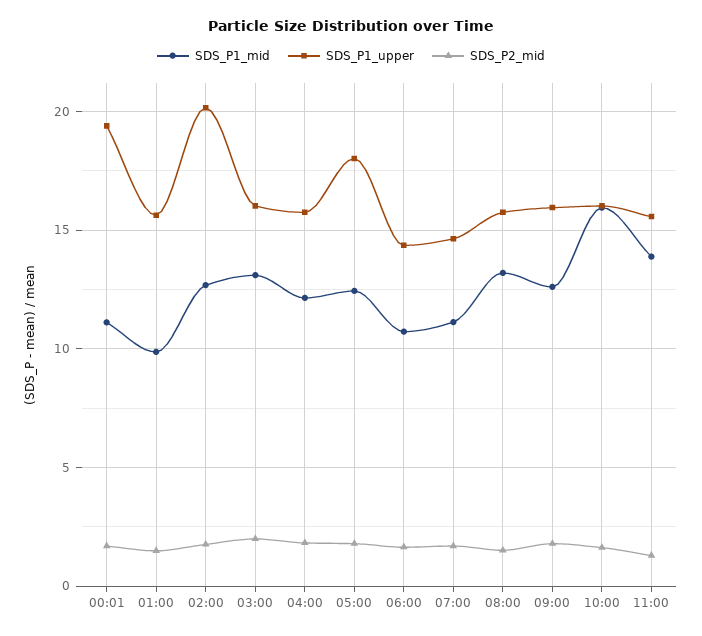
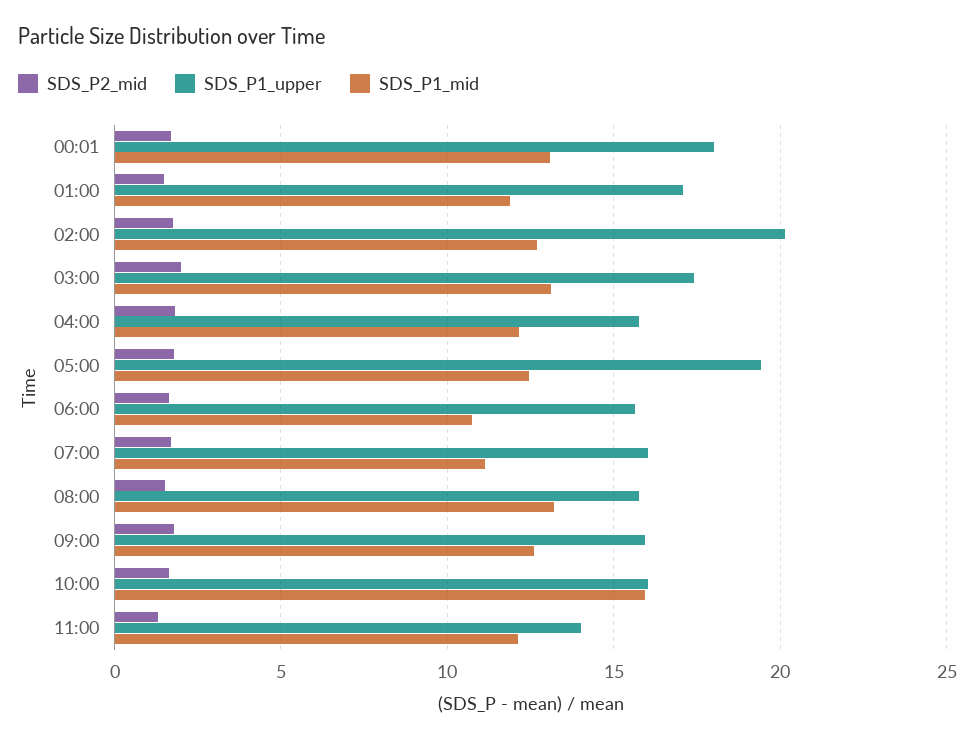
SDS_P1_mid, 00:01: 11 -> 13
SDS_P1_upper, 00:01: 19.5 -> 18
SDS_P1_mid, 01:00: 10 -> 12
SDS_P1_upper, 01:00: 15.5 -> 17
SDS_P1_upper, 03:00: 16 -> 17.5
SDS_P1_upper, 05:00: 18 -> 19.5
SDS_P1_upper, 06:00: 14.5 -> 15.5
SDS_P1_upper, 07:00: 14.5 -> 16
SDS_P1_mid, 11:00: 14 -> 12
SDS_P1_upper, 11:00: 15.5 -> 14

